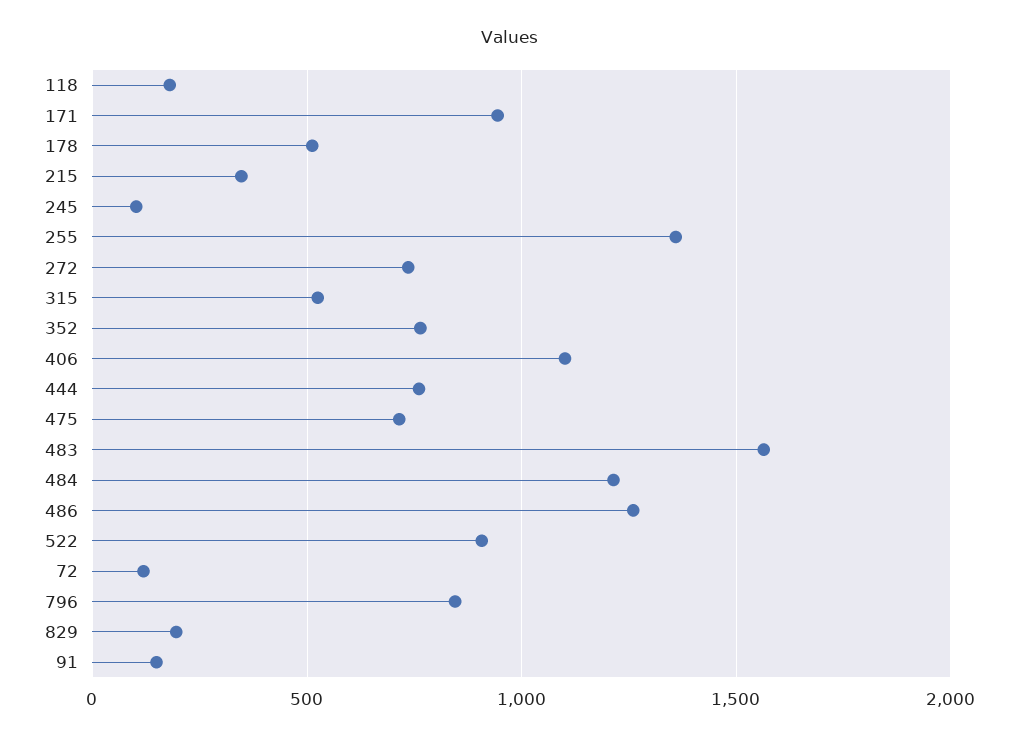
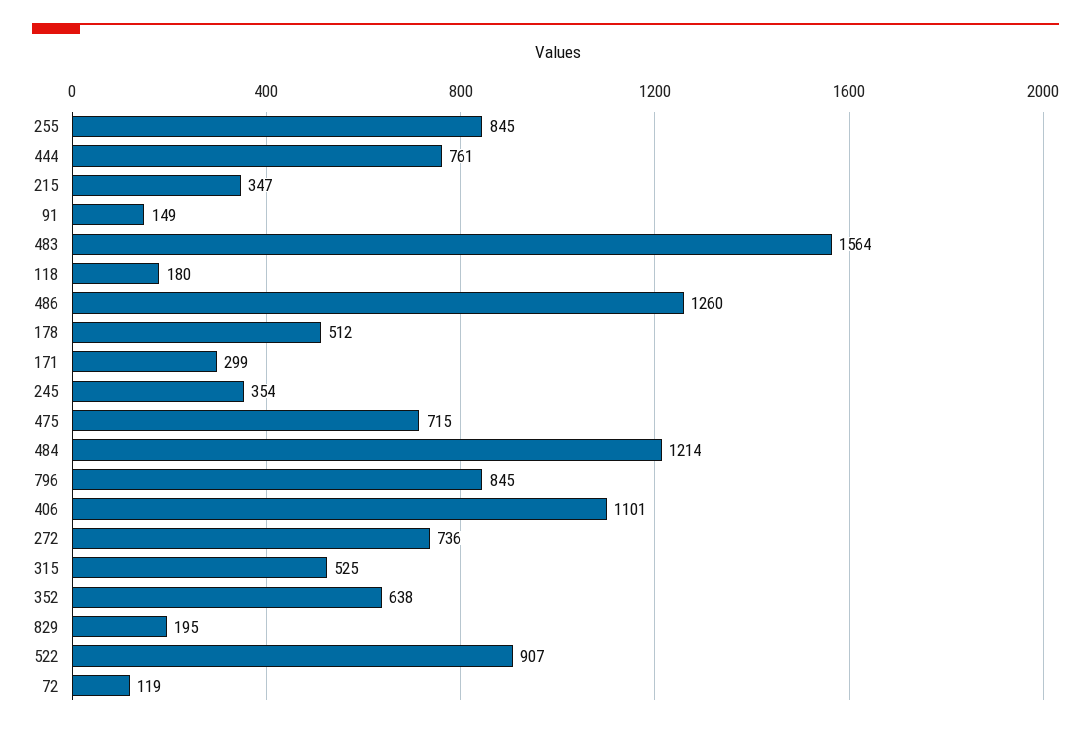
171: 950 -> 299
245: 100 -> 354
255: 1350 -> 845
352: 750 -> 638

